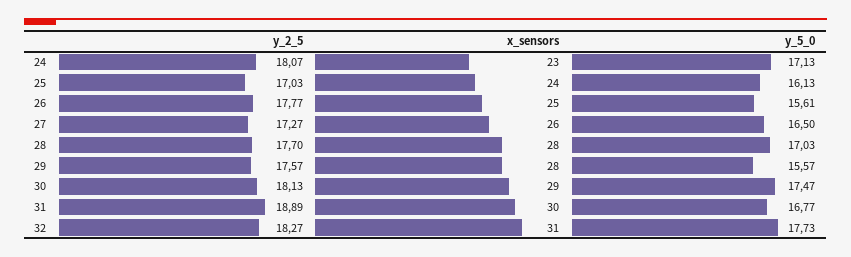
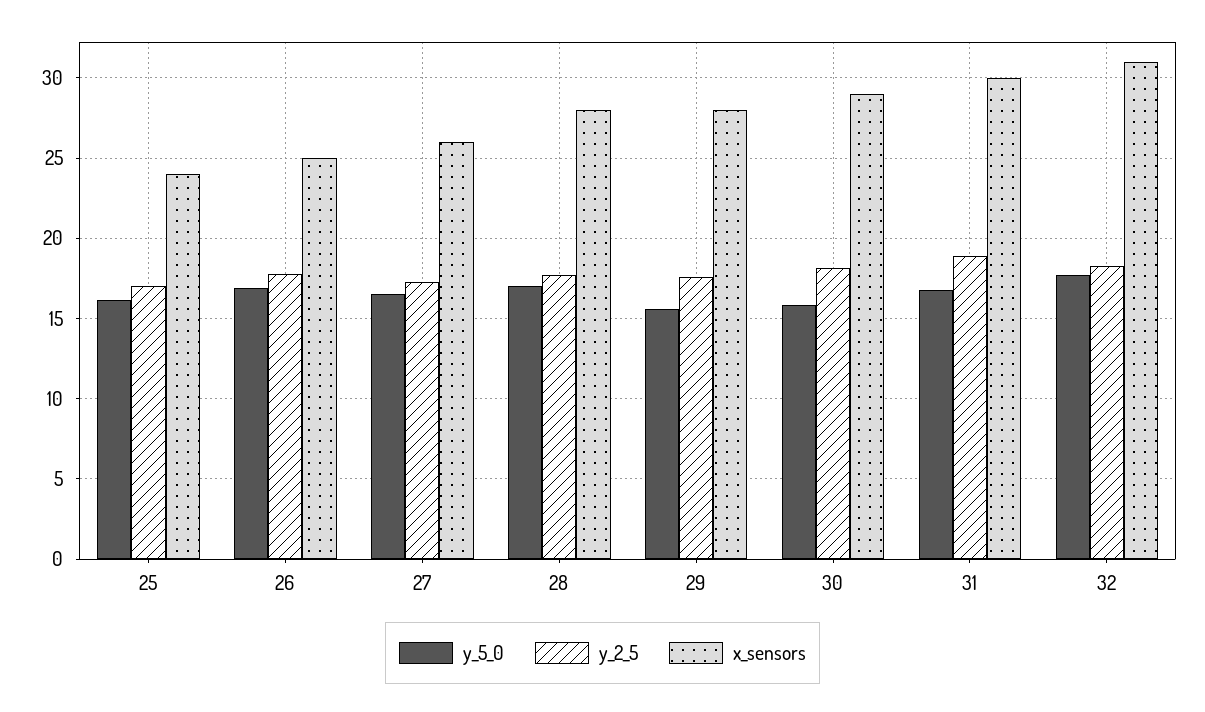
y_2_5, 24: 18.07 -> none
x_sensors, 24: 23 -> none
y_5_0, 24: 17.13 -> none
y_5_0, 26: 15.61 -> 17
y_5_0, 30: 17.47 -> 16

